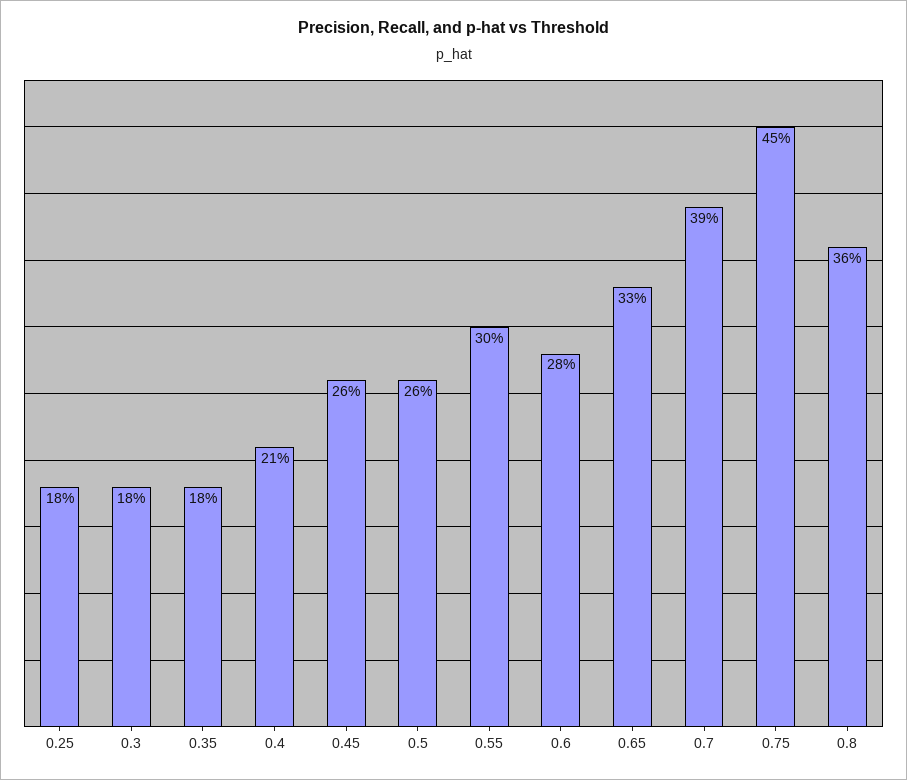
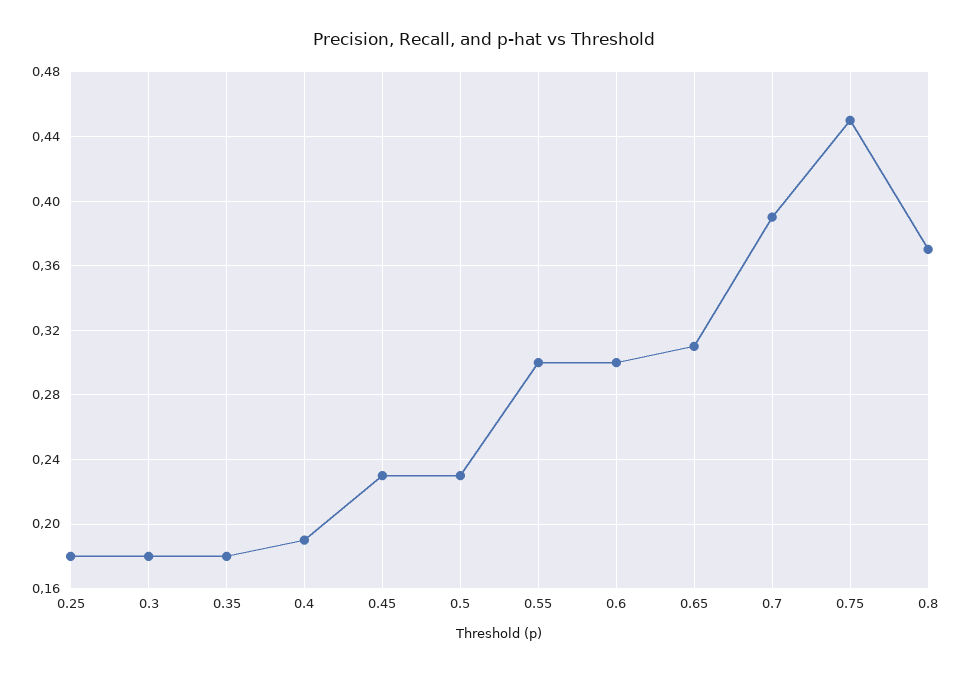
0.4: 0.21 -> 0.19
0.45: 0.26 -> 0.23
0.5: 0.26 -> 0.23
0.6: 0.28 -> 0.3
0.65: 0.33 -> 0.31
0.8: 0.36 -> 0.37

